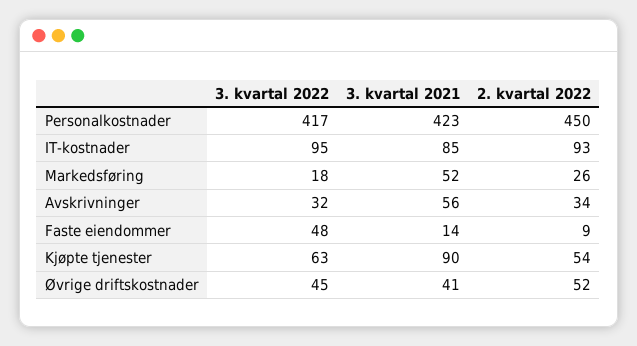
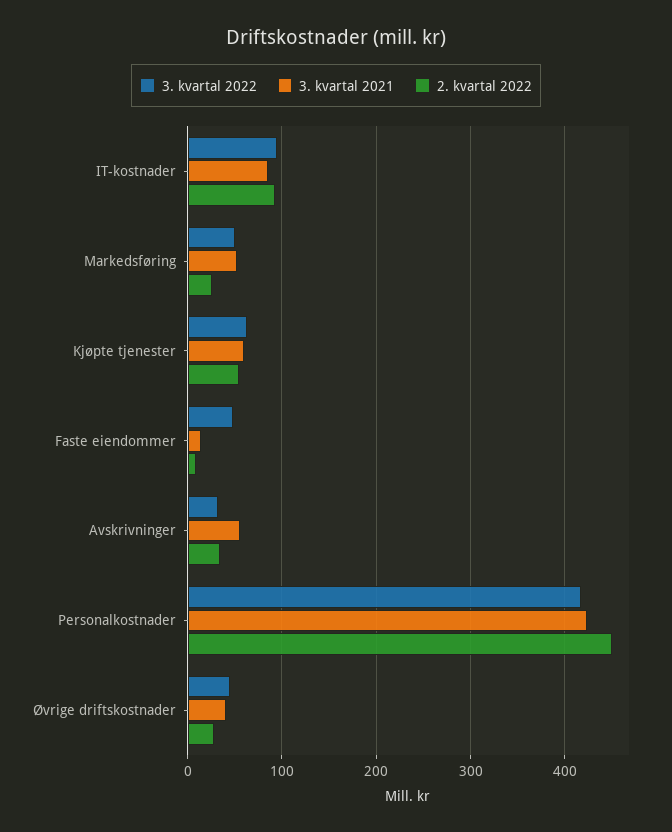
3. kvartal 2022, Markedsføring: 18 -> 50
3. kvartal 2021, Kjøpte tjenester: 90 -> 60
2. kvartal 2022, Øvrige driftskostnader: 52 -> 30

